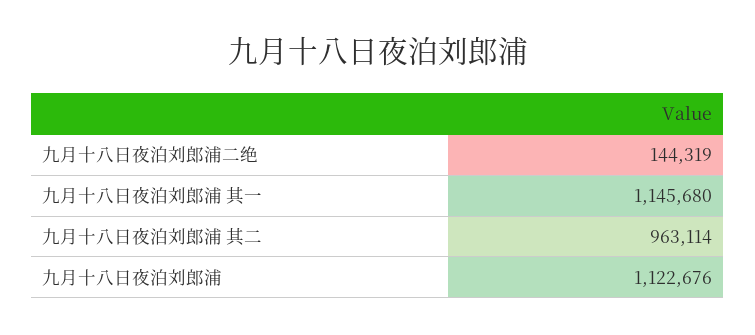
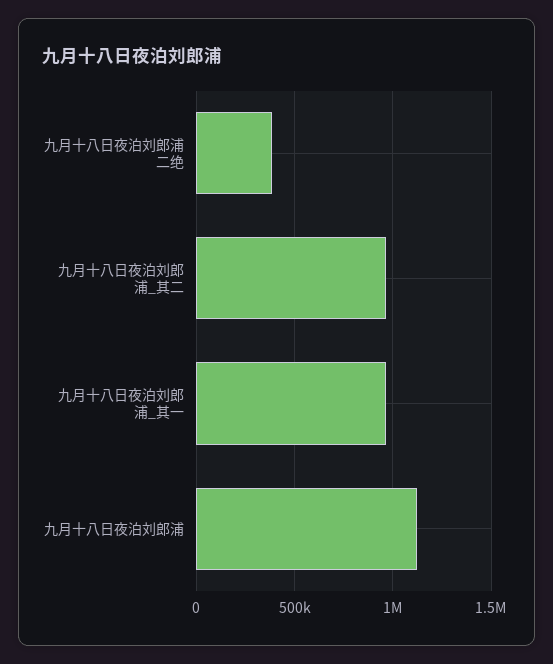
九月十八日夜泊刘郎浦二绝: 144319 -> 400000
九月十八日夜泊刘郎浦 其一: 1145680 -> 950000

